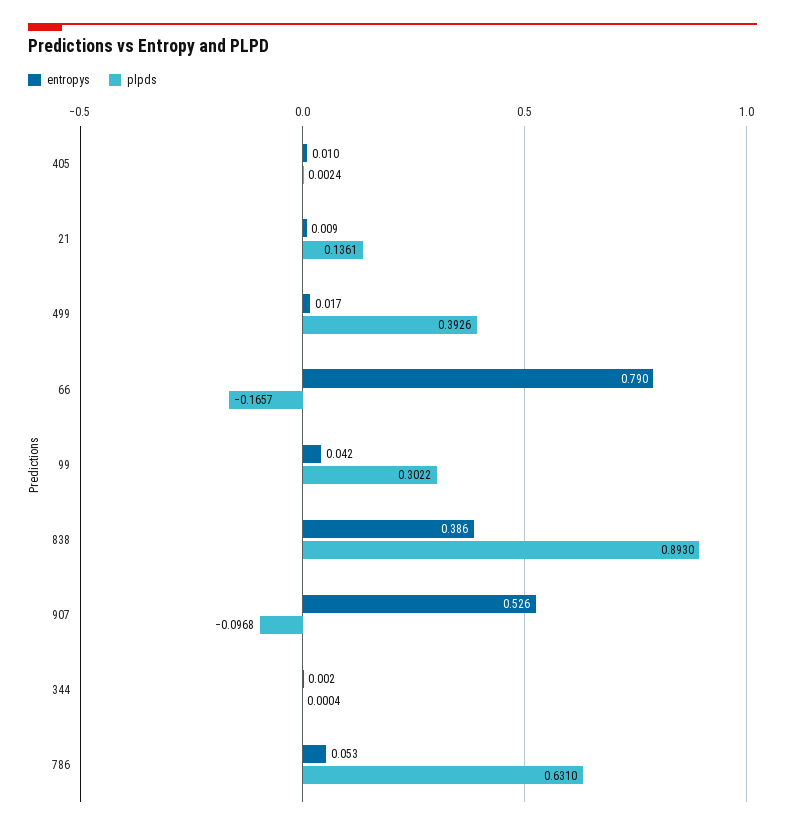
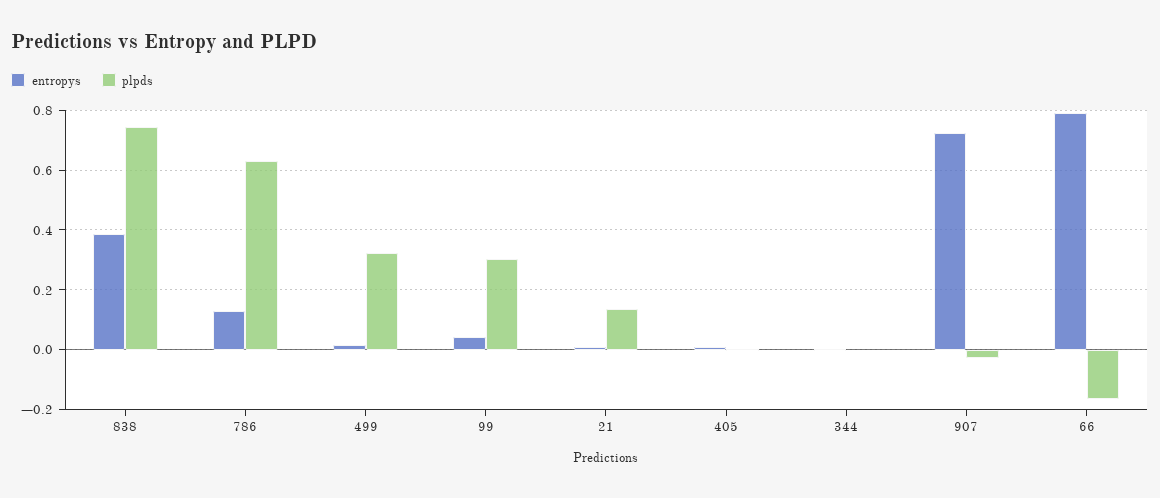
plpds, 499: 0.3926 -> 0.325
plpds, 838: 0.893 -> 0.75
entropys, 907: 0.526 -> 0.725
plpds, 907: -0.0968 -> -0.025
entropys, 786: 0.053 -> 0.125

